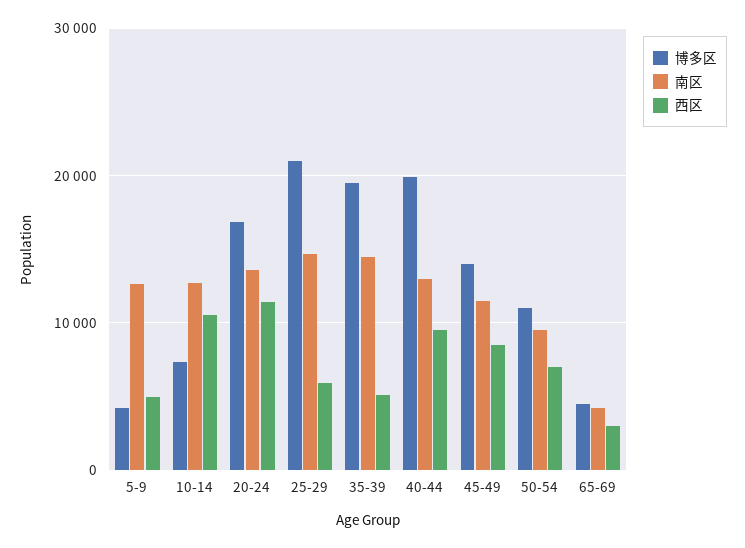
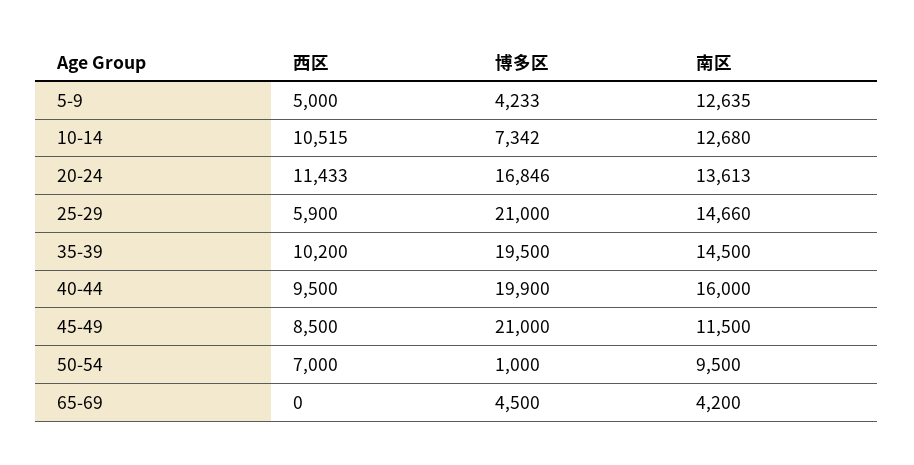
西区, 35-39: 5000 -> 10200
南区, 40-44: 13000 -> 16000
博多区, 45-49: 14000 -> 21000
博多区, 50-54: 11000 -> 1000
西区, 65-69: 3000 -> 0

